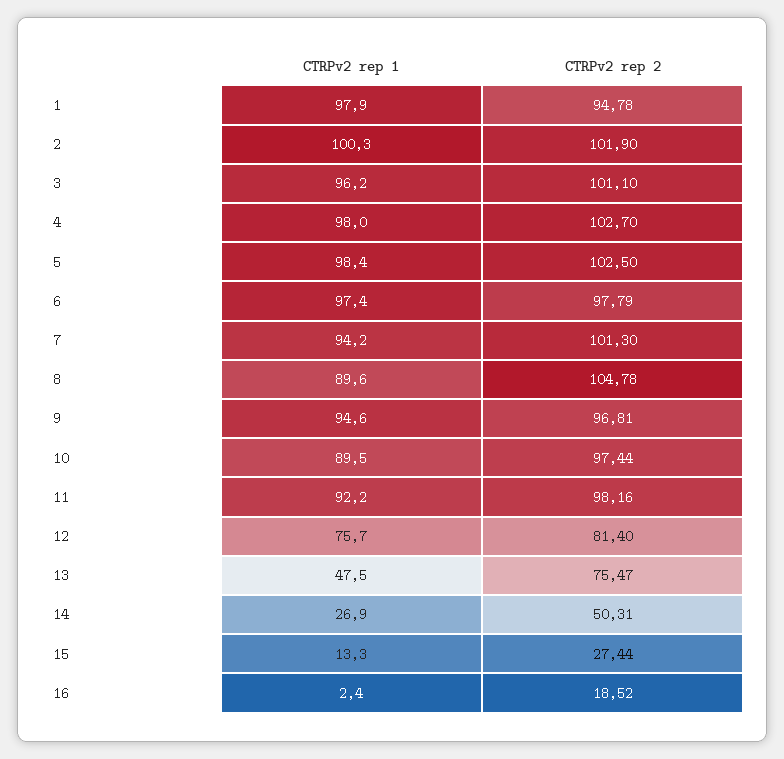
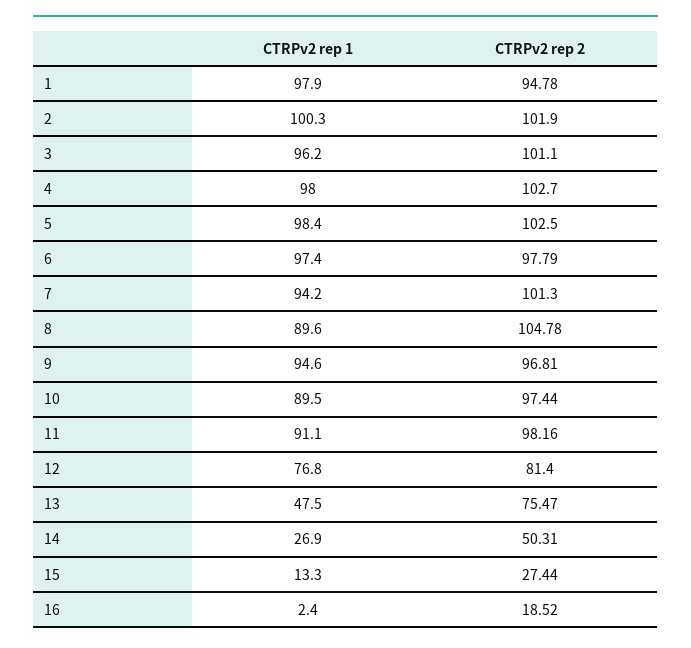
CTRPv2 rep 1, 11: 92.2 -> 91.1
CTRPv2 rep 1, 12: 75.7 -> 76.8

